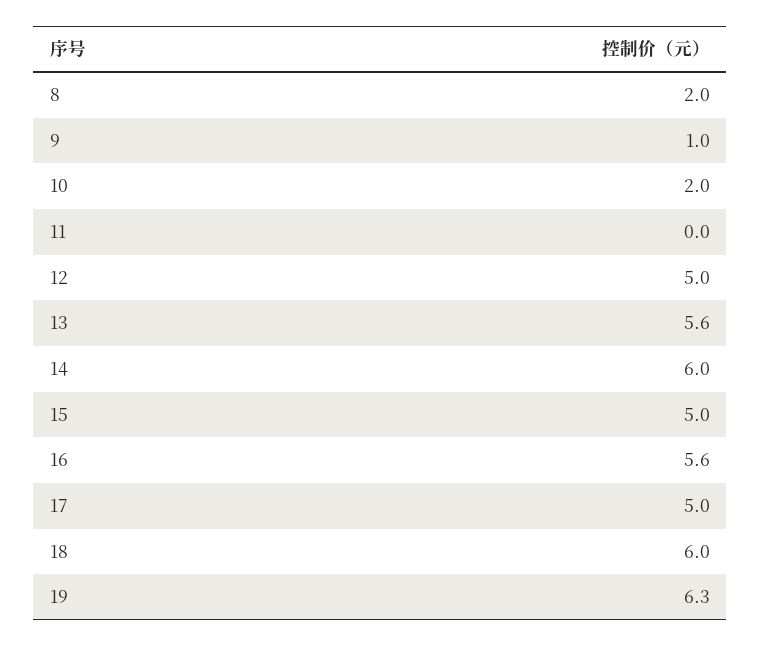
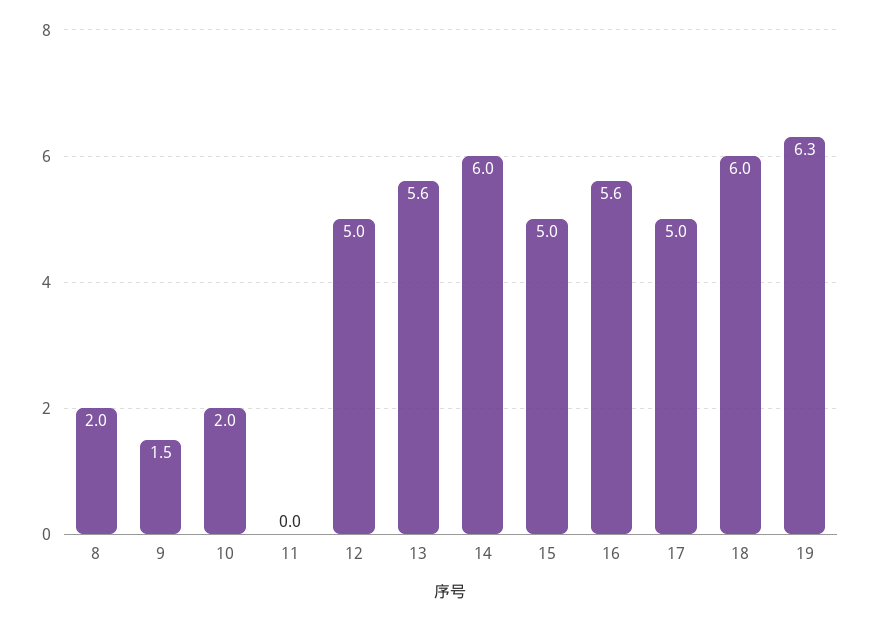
9: 1 -> 1.5

